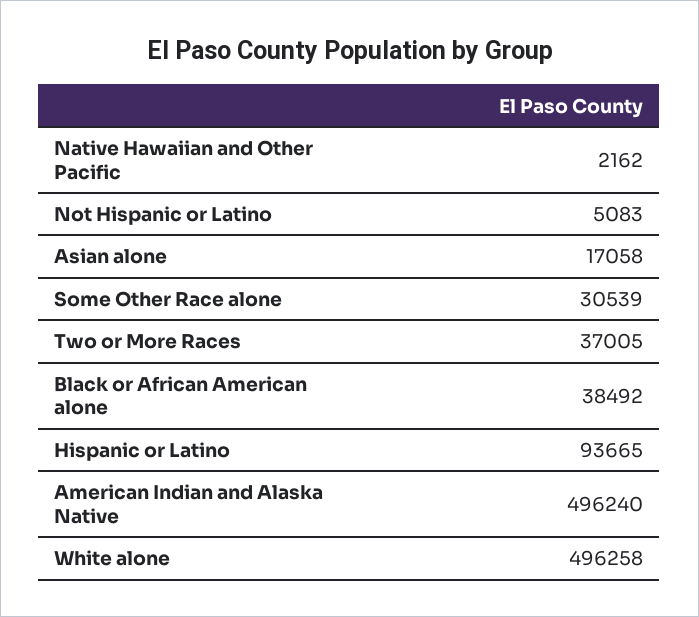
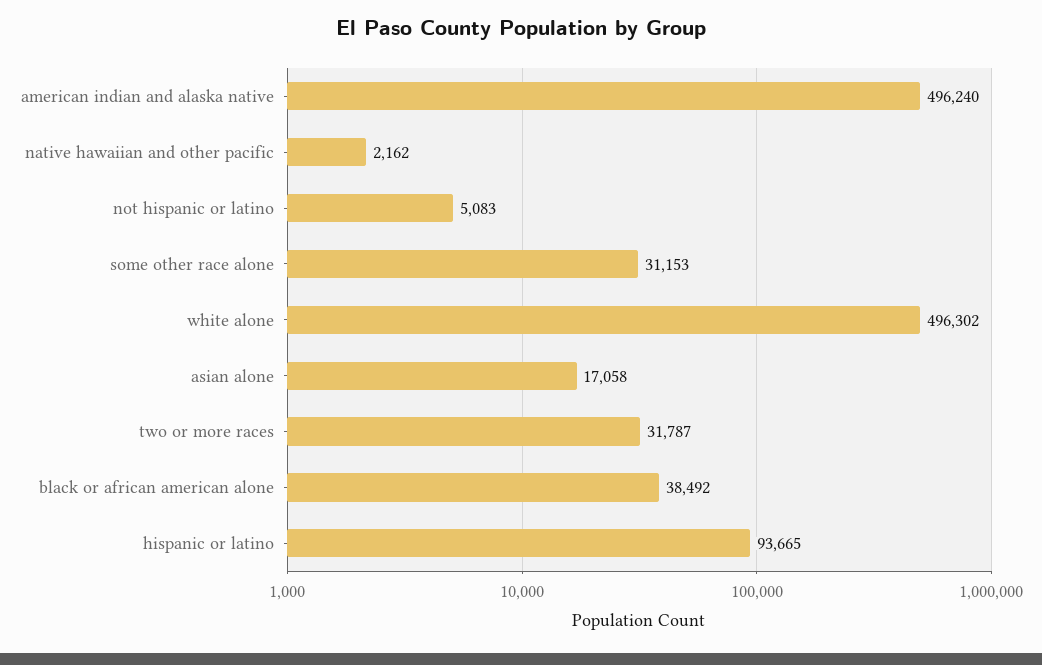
Some Other Race alone: 30539 -> 31153
Two or More Races: 37005 -> 31787
White alone: 496258 -> 496302

